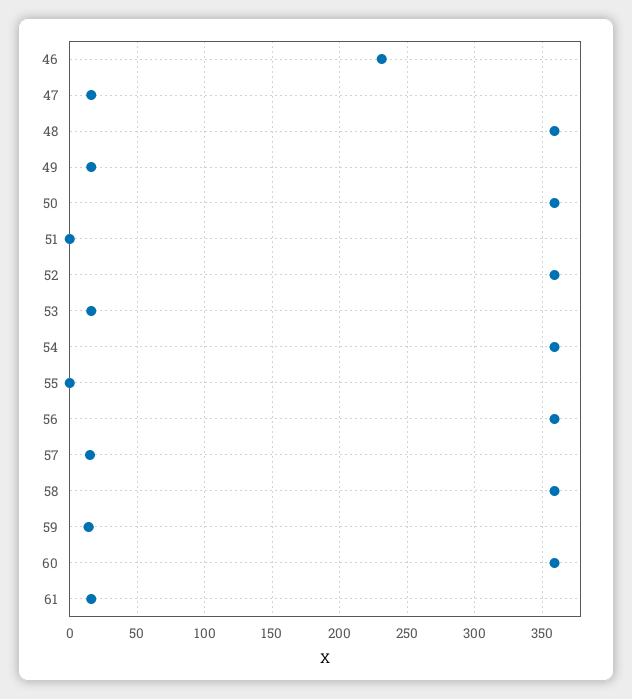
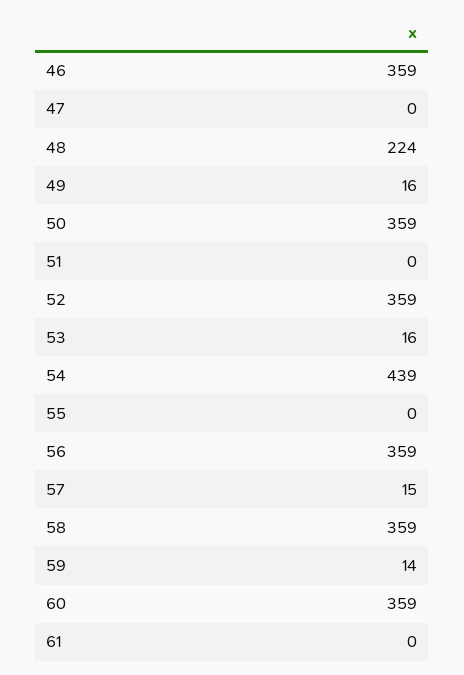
46: 230 -> 359
47: 15 -> 0
48: 360 -> 224
54: 360 -> 439
61: 15 -> 0

